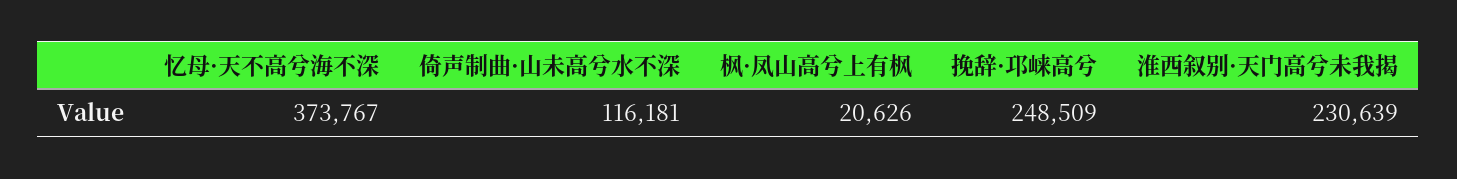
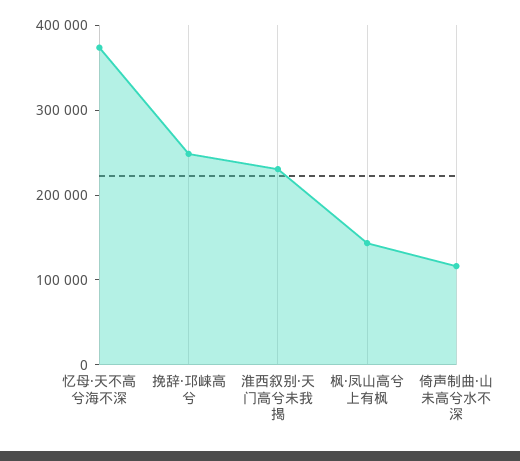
枫·凤山高兮上有枫: 20626 -> 140000

